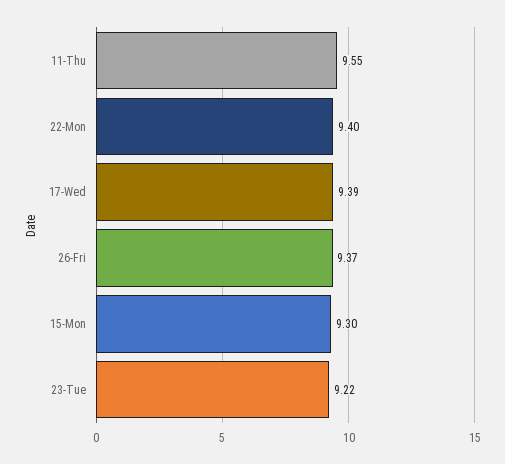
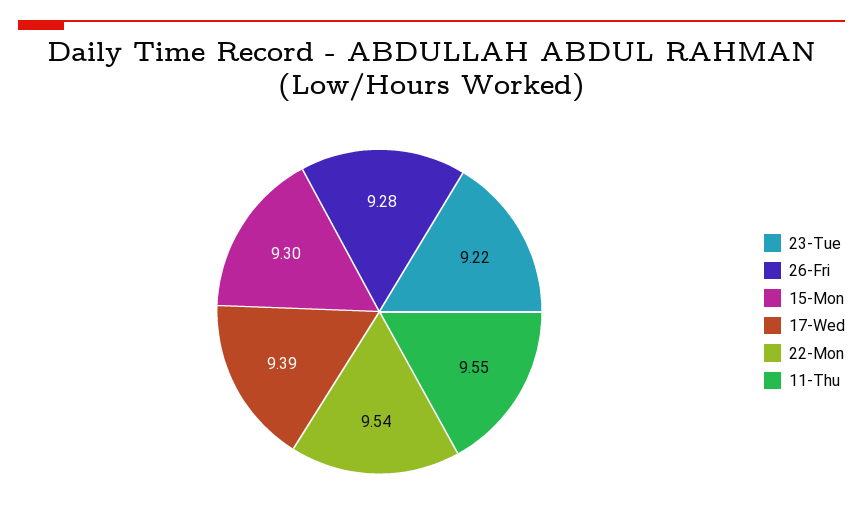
22-Mon: 9.4 -> 9.54
26-Fri: 9.37 -> 9.28

